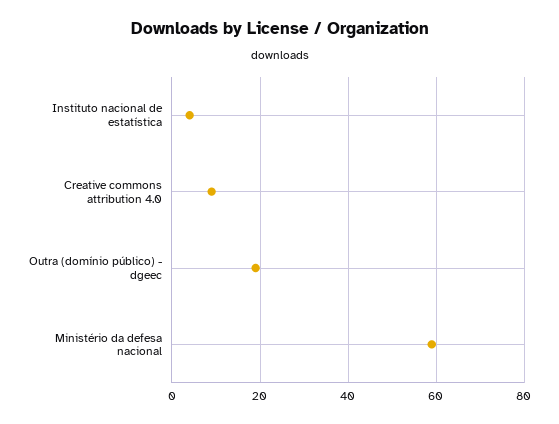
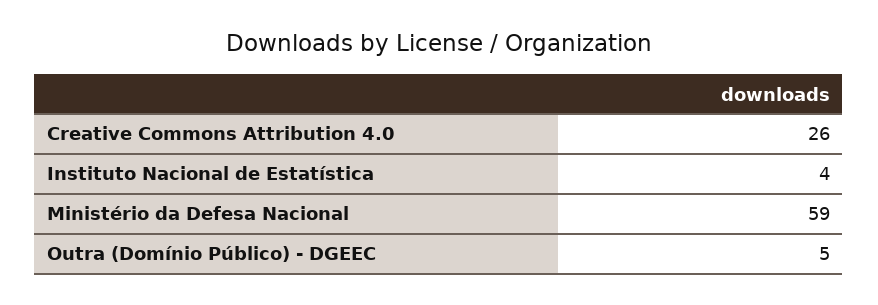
Creative commons attribution 4.0: 10 -> 26
Outra (domínio público) - dgeec: 20 -> 5

